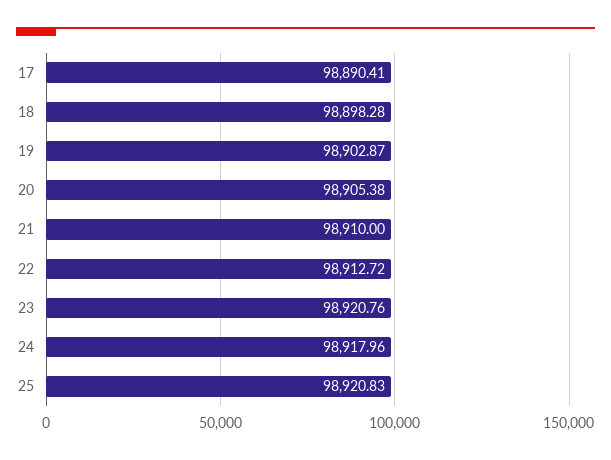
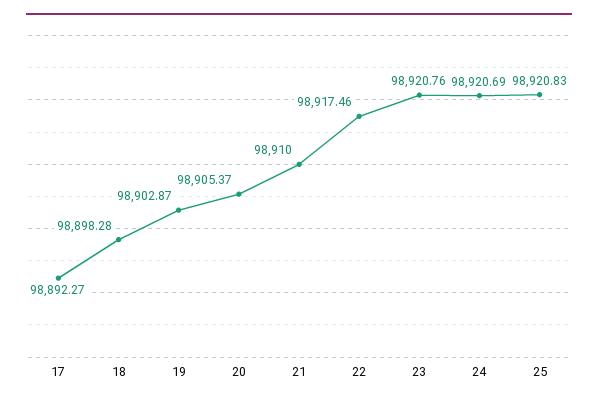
17: 98890.41 -> 98892.27
20: 98905.38 -> 98905.37
22: 98912.72 -> 98917.46
24: 98917.96 -> 98920.69

